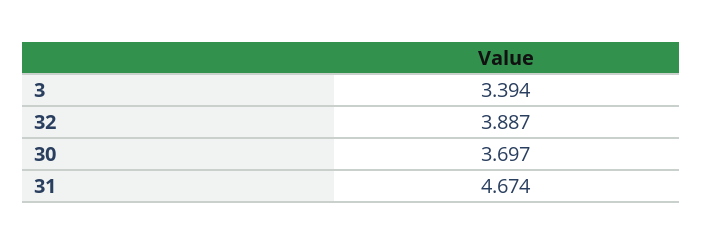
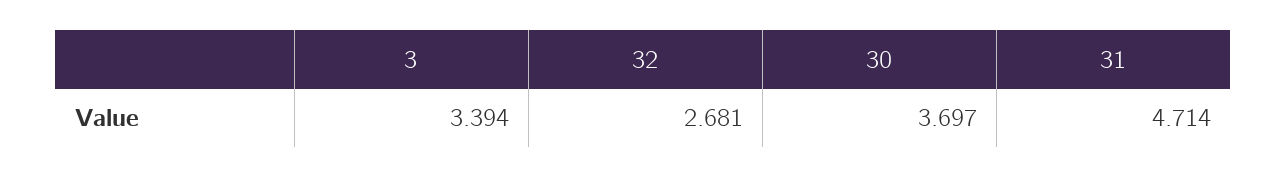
32: 3.887 -> 2.681
31: 4.674 -> 4.714

